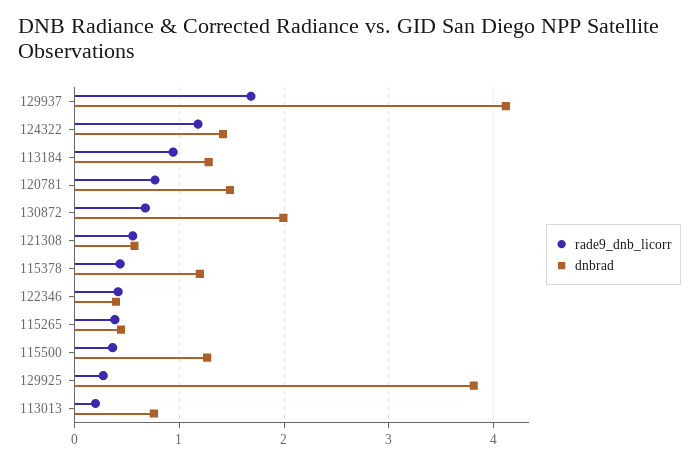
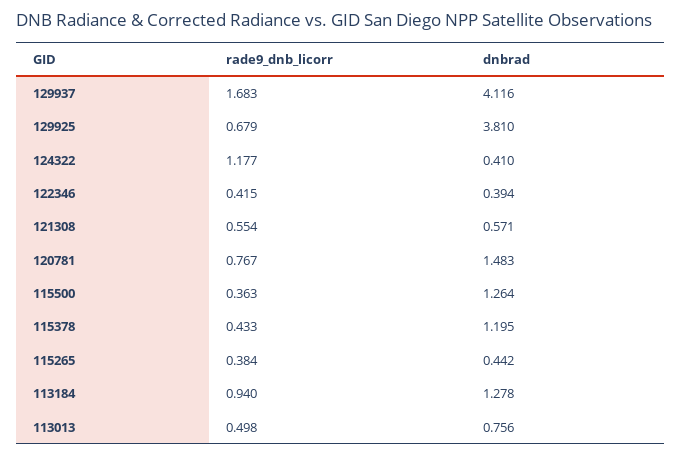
dnbrad, 124322: 1.4 -> 0.41
rade9_dnb_licorr, 130872: 0.7 -> none
dnbrad, 130872: 2 -> none
rade9_dnb_licorr, 129925: 0.3 -> 0.679
rade9_dnb_licorr, 113013: 0.2 -> 0.498

